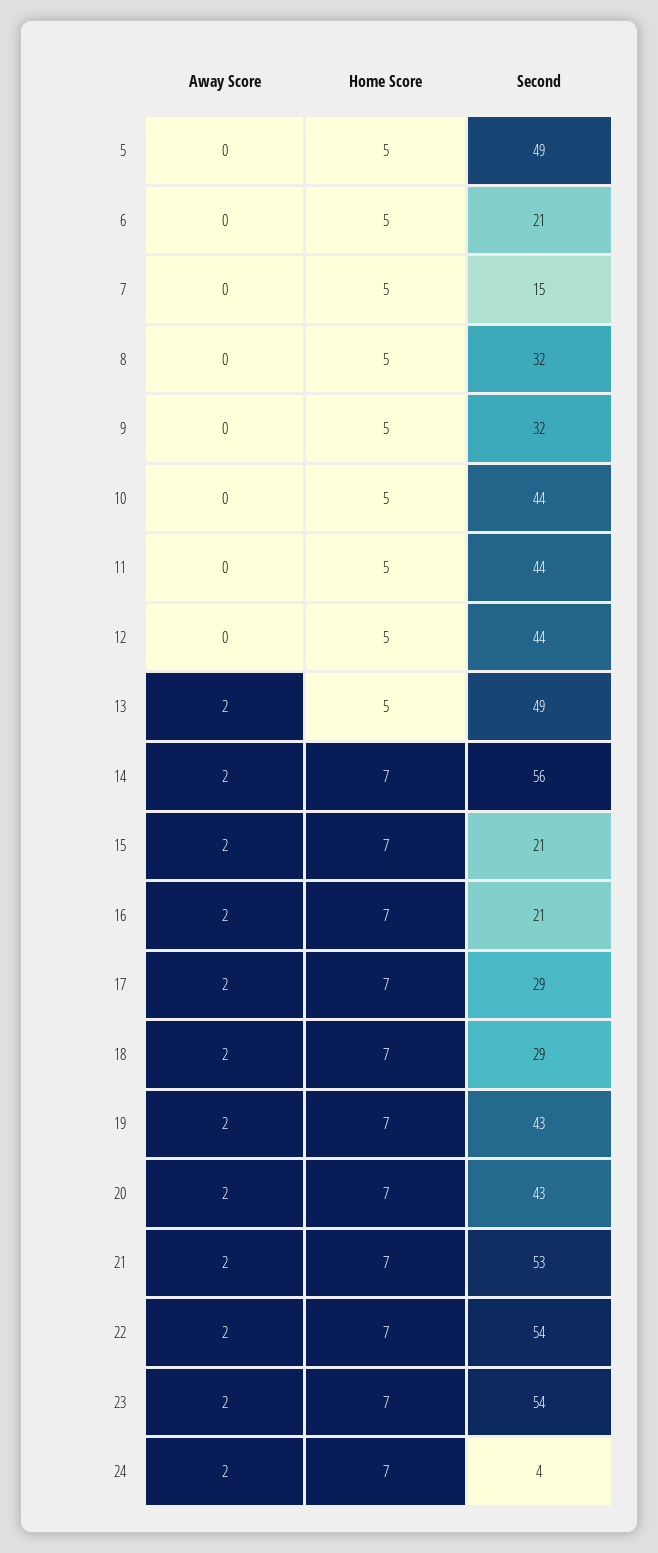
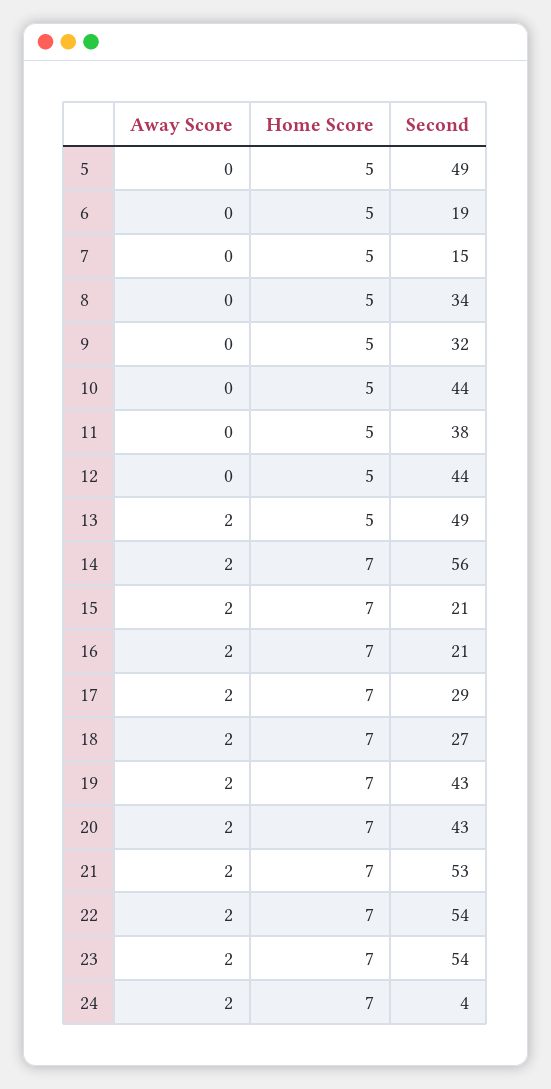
Second, 6: 21 -> 19
Second, 8: 32 -> 34
Second, 11: 44 -> 38
Second, 18: 29 -> 27

